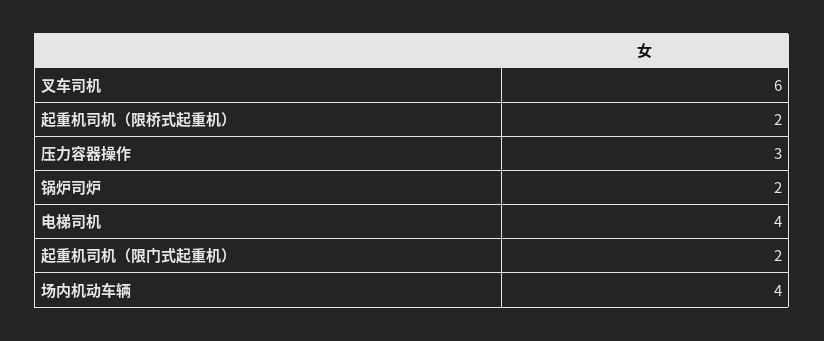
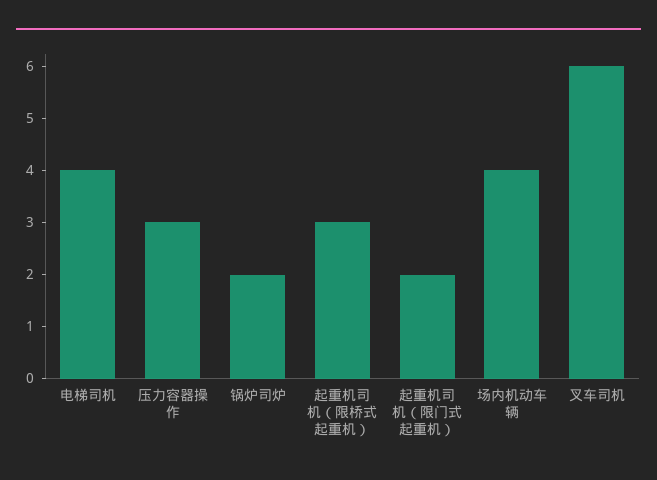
起重机司机（限桥式起重机）: 2 -> 3

